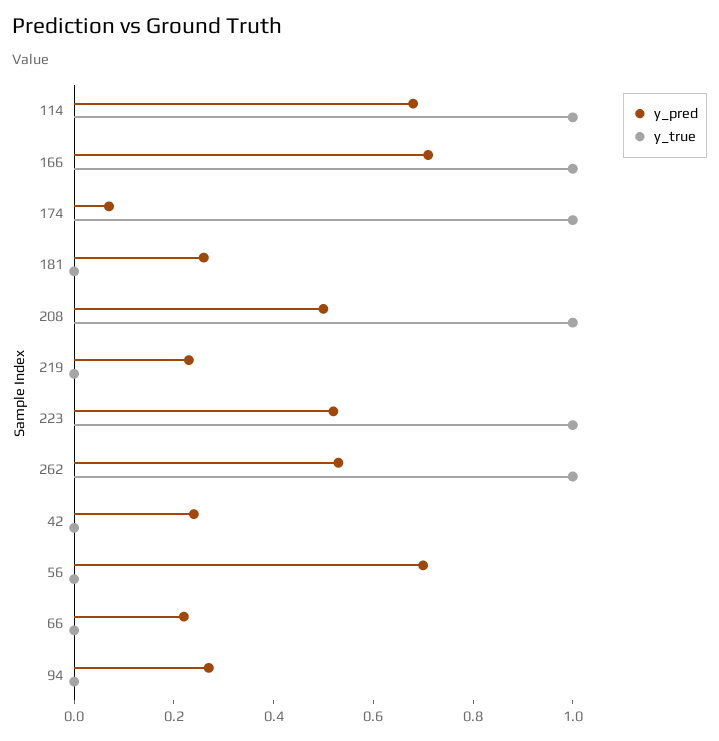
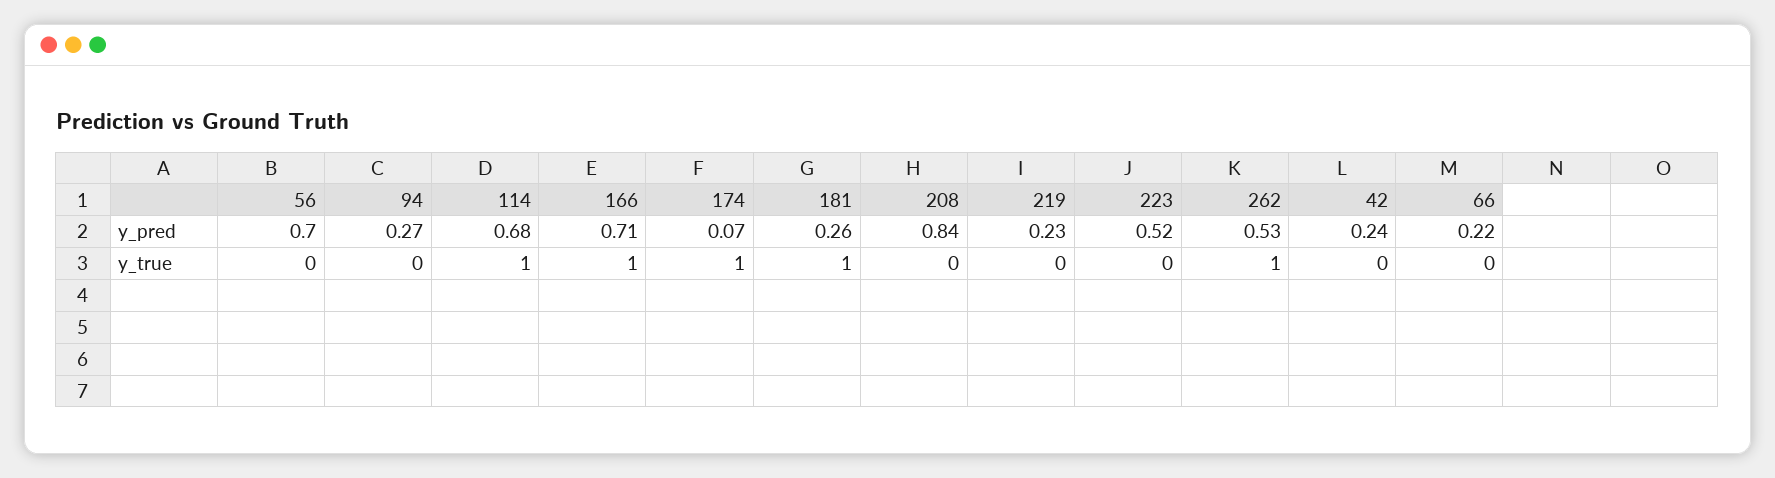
y_true, 181: 0 -> 1
y_pred, 208: 0.5 -> 0.84
y_true, 208: 1 -> 0
y_true, 223: 1 -> 0

